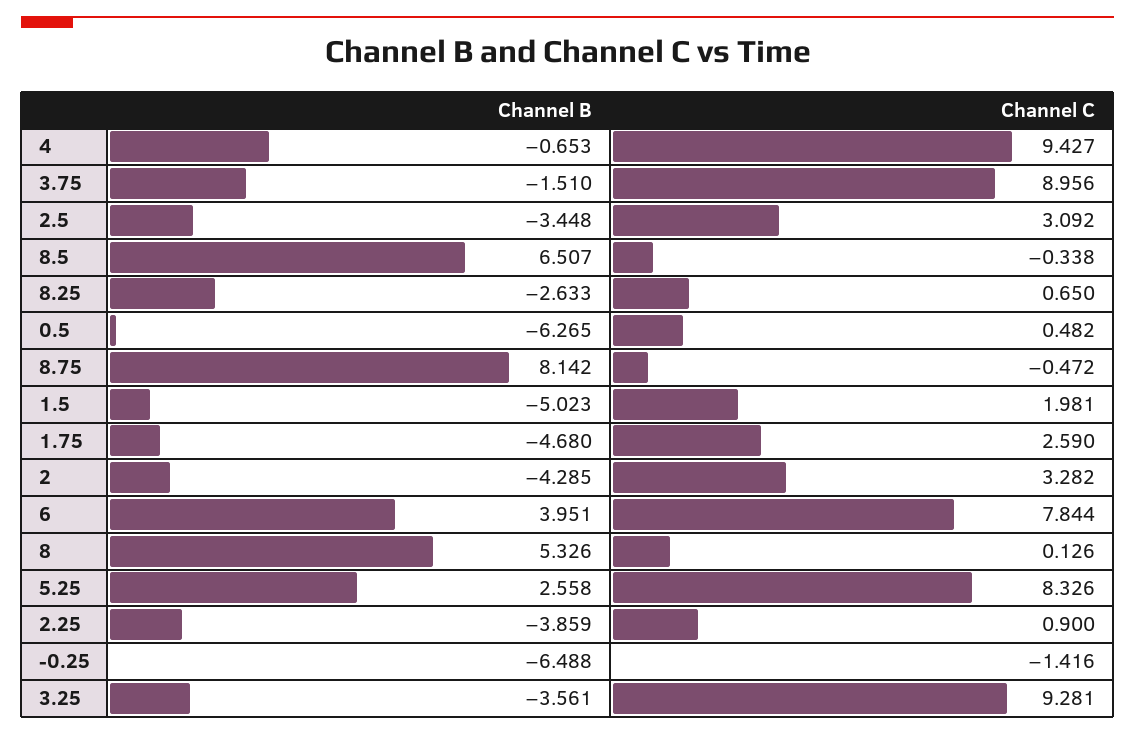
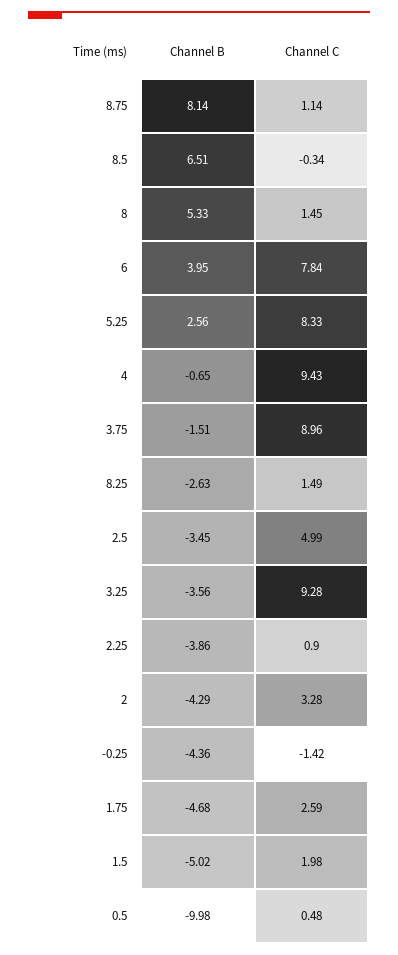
Channel C, 2.5: 3.092 -> 4.99
Channel C, 8.25: 0.65 -> 1.49
Channel B, 0.5: -6.265 -> -9.98
Channel C, 8.75: -0.472 -> 1.14
Channel C, 8: 0.126 -> 1.45
Channel B, -0.25: -6.488 -> -4.36

